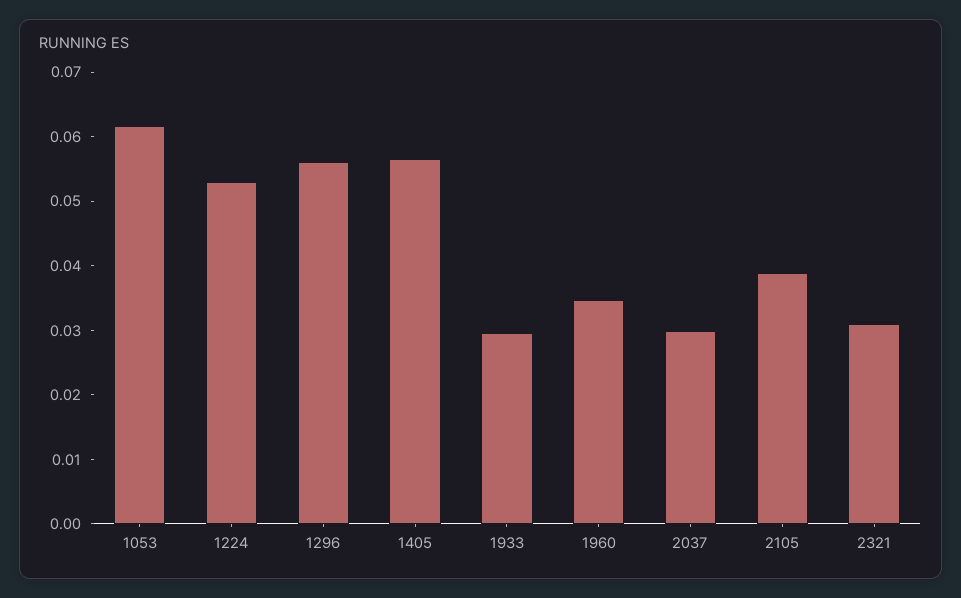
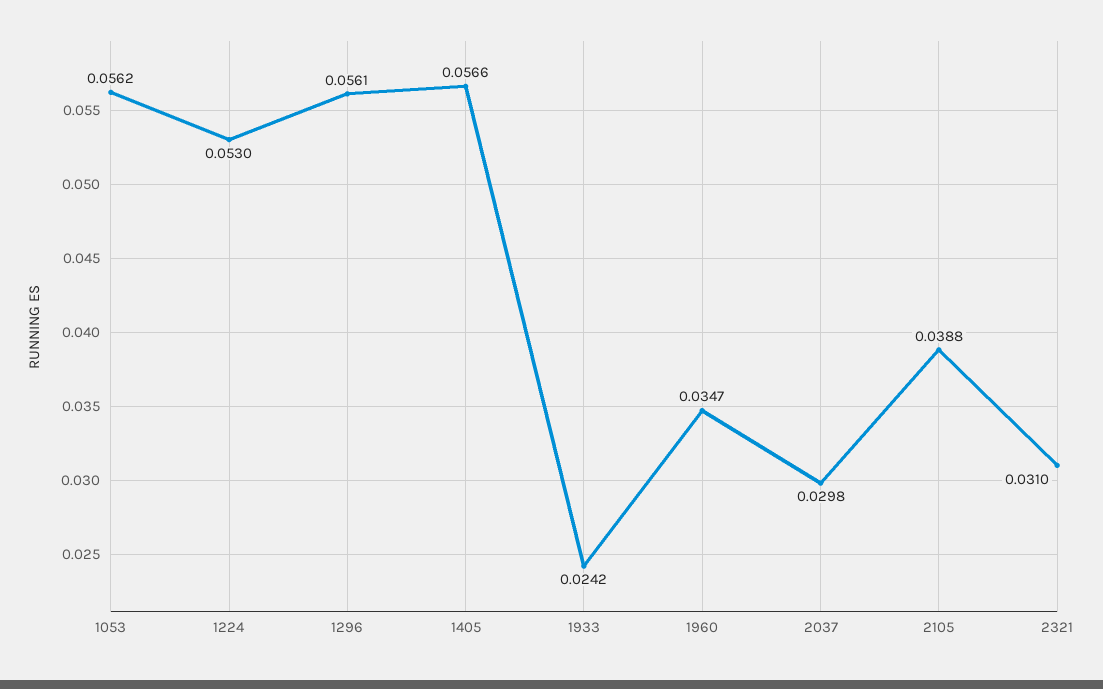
1053: 0.062 -> 0.0562
1933: 0.03 -> 0.0242

